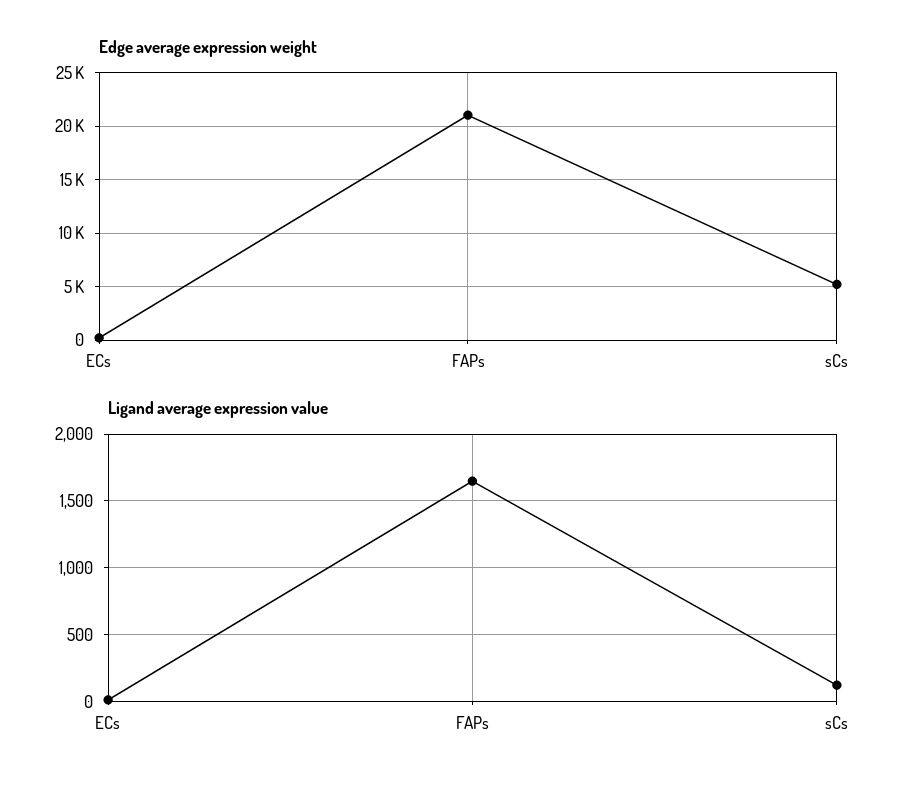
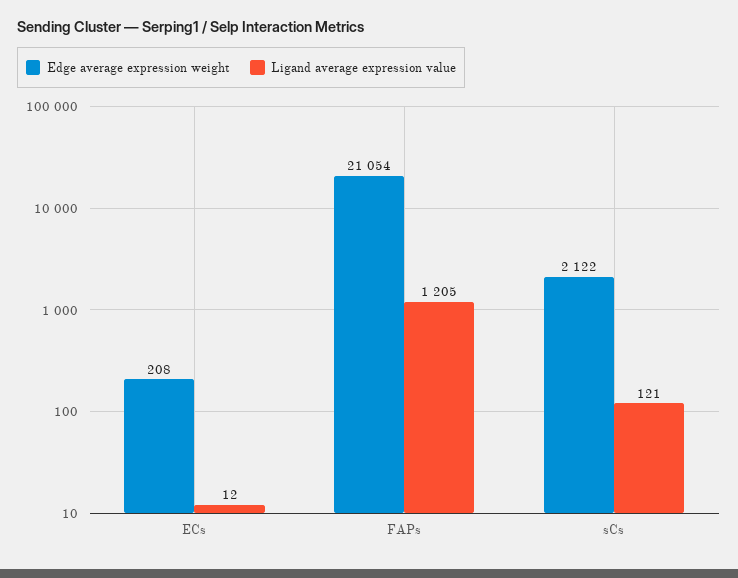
Edge average expression weight, sCs: 5000 -> 2122
Ligand average expression value, FAPs: 1650 -> 1205

